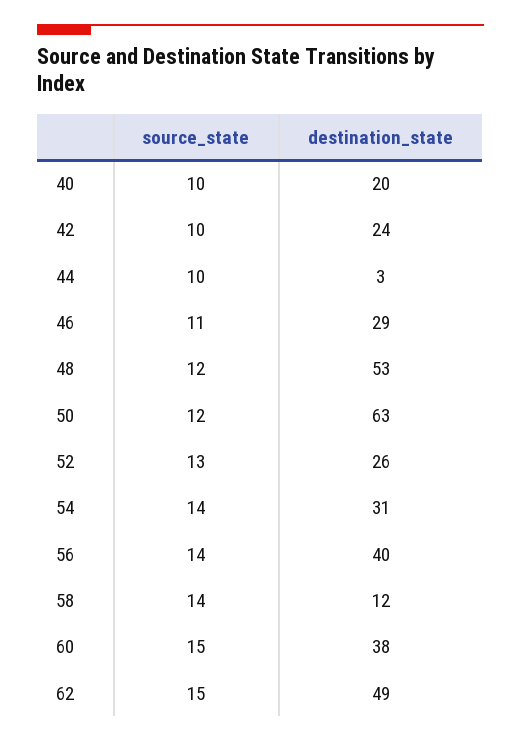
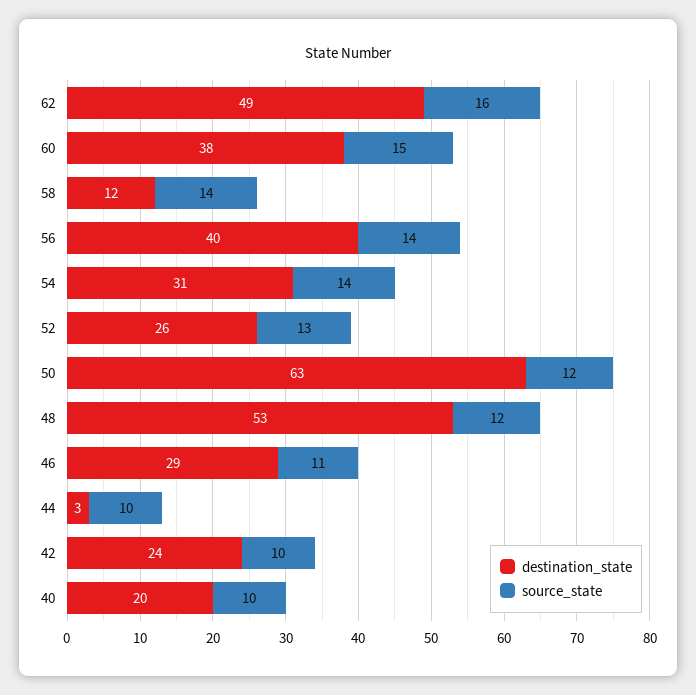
source_state, 62: 15 -> 16

